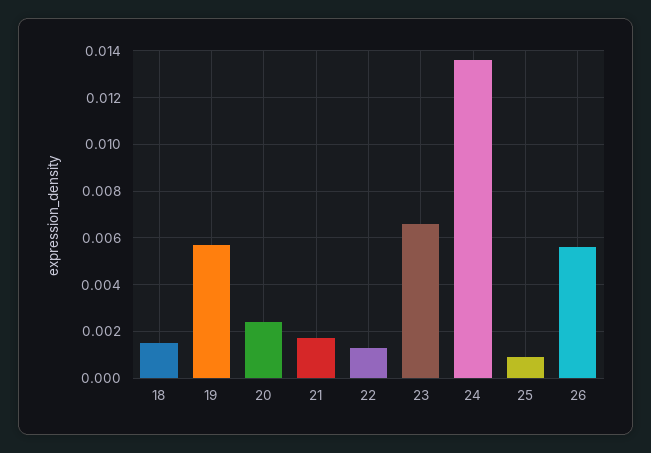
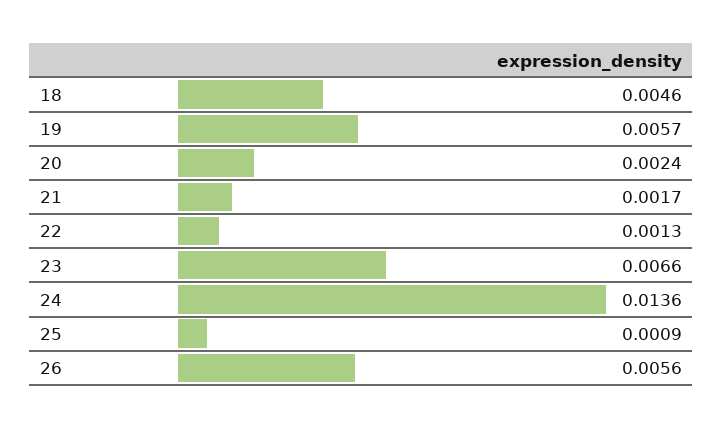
18: 0.0015 -> 0.0046

